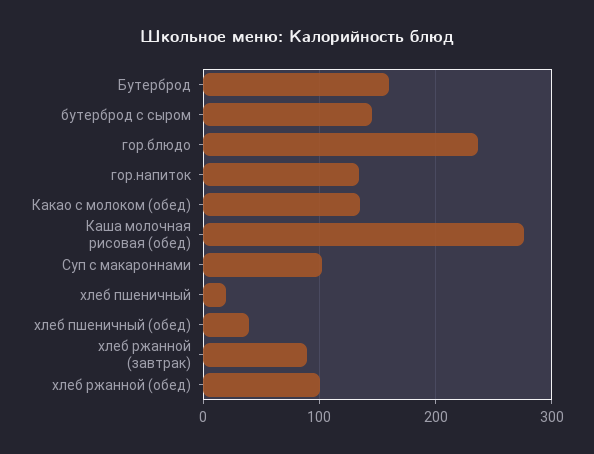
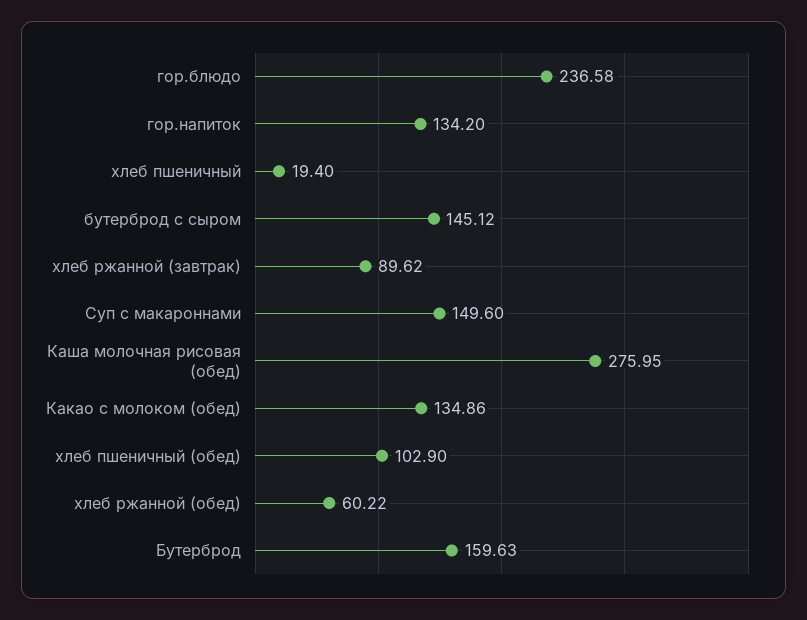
Суп с макароннами: 100 -> 149.6
хлеб пшеничный (обед): 40 -> 102.9
хлеб ржанной (обед): 100 -> 60.22

